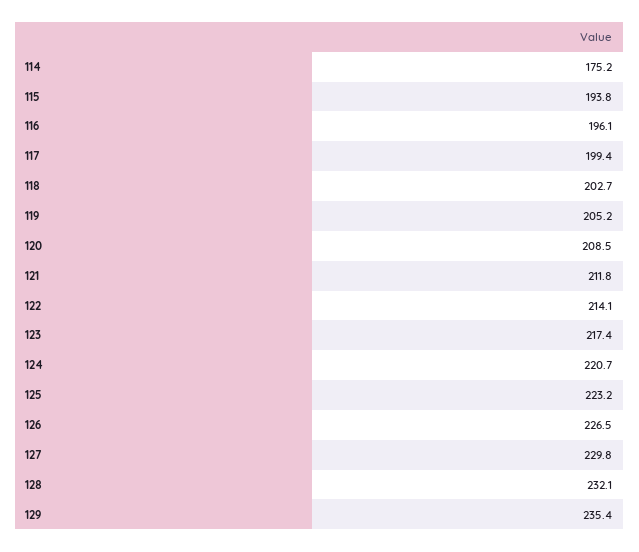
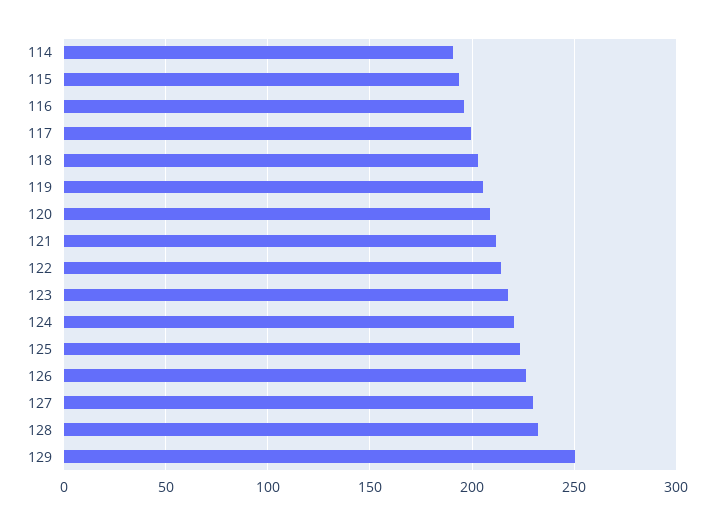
114: 175.2 -> 190
129: 235.4 -> 250

